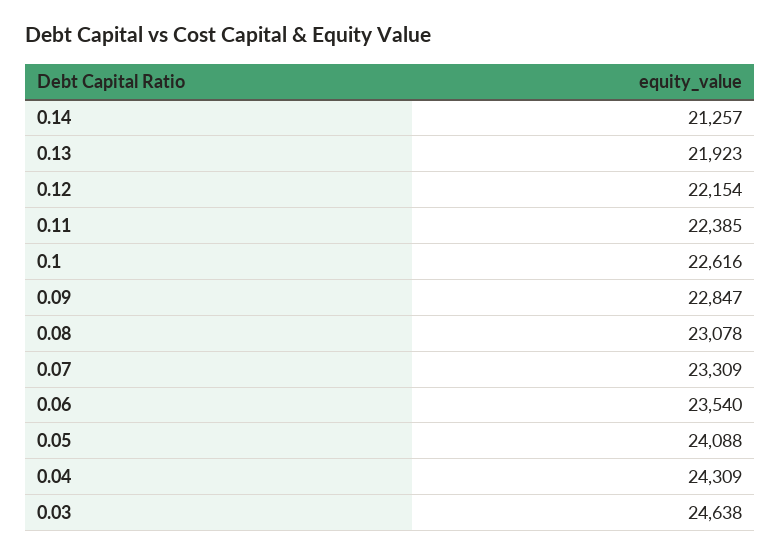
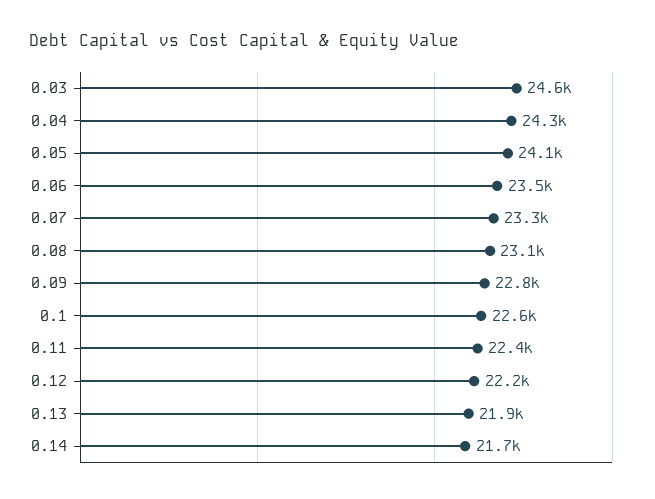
0.14: 21257 -> 21700

